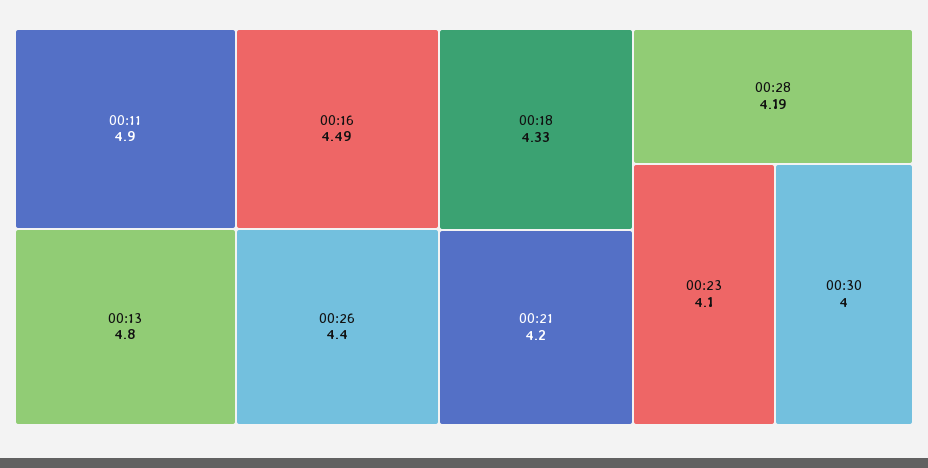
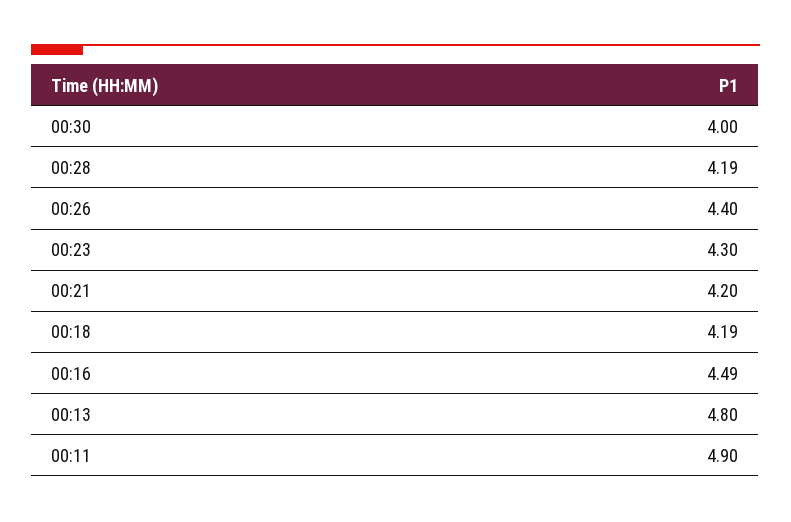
00:18: 4.33 -> 4.19
00:23: 4.1 -> 4.3

